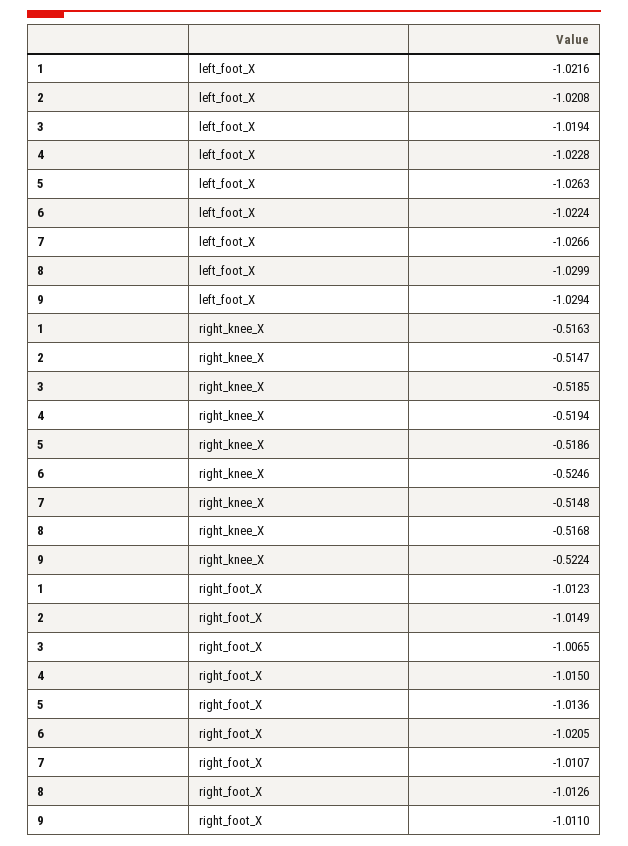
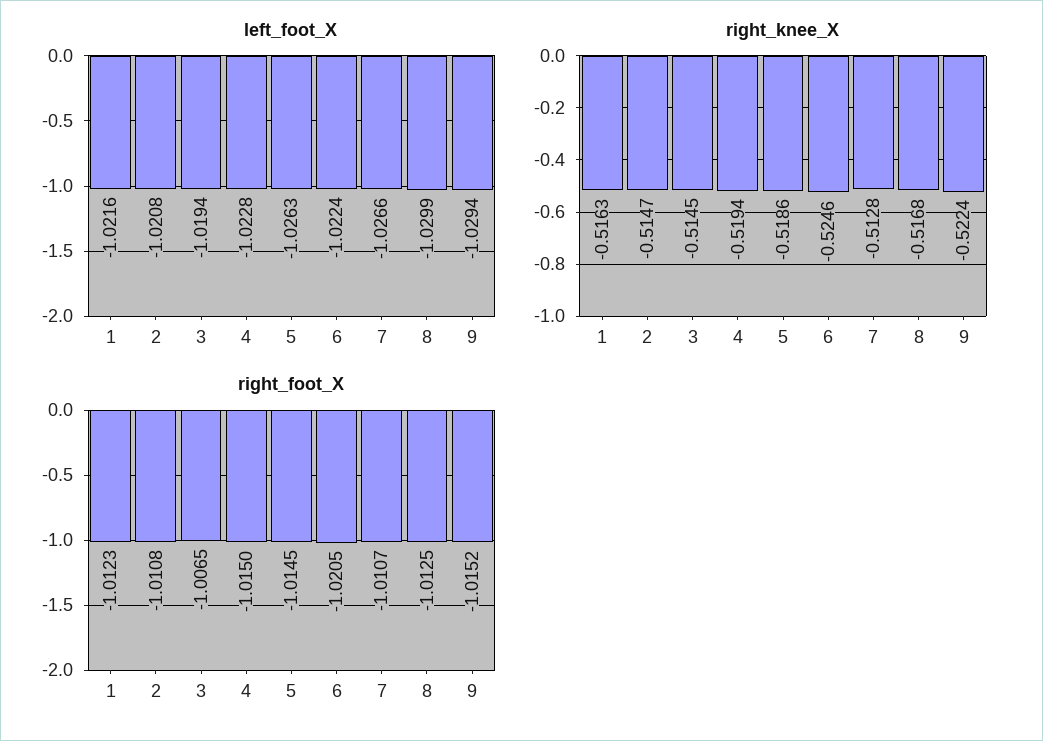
right_knee_X, 3: -0.5185 -> -0.5145
right_knee_X, 7: -0.5148 -> -0.5128
right_foot_X, 2: -1.0149 -> -1.0108
right_foot_X, 5: -1.0136 -> -1.0145
right_foot_X, 8: -1.0126 -> -1.0125
right_foot_X, 9: -1.011 -> -1.0152

